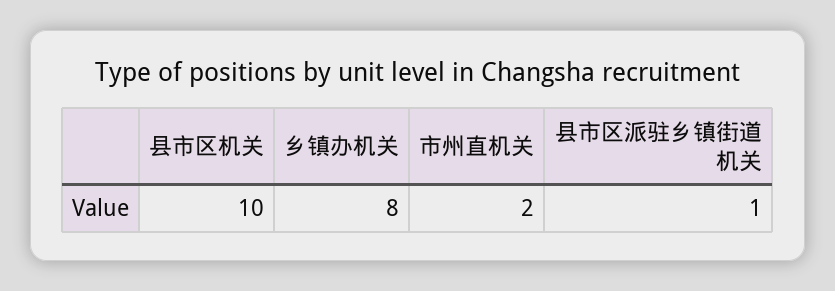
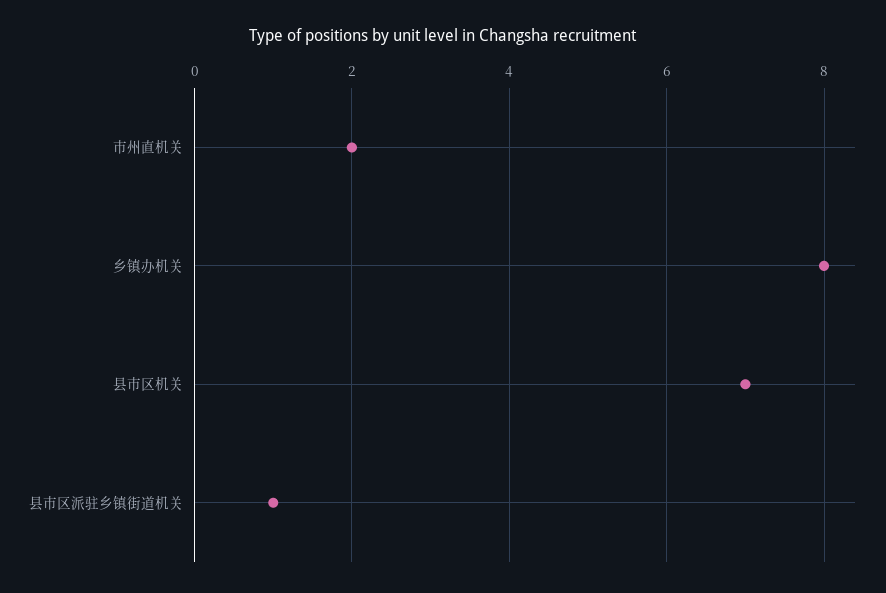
县市区机关: 10 -> 7

